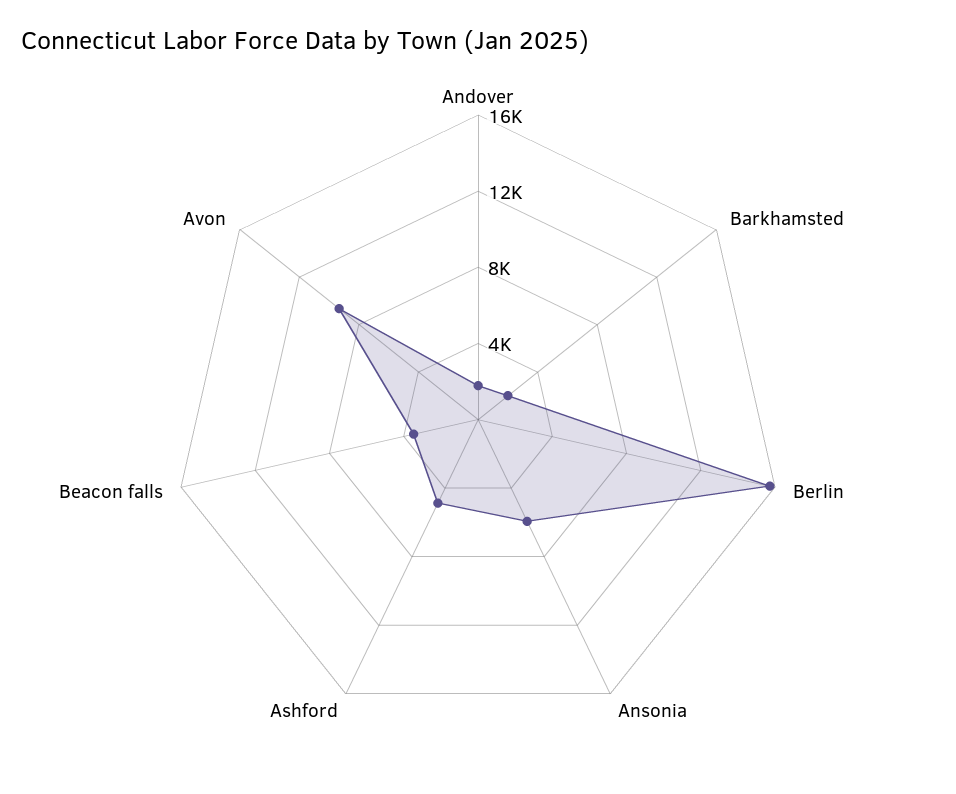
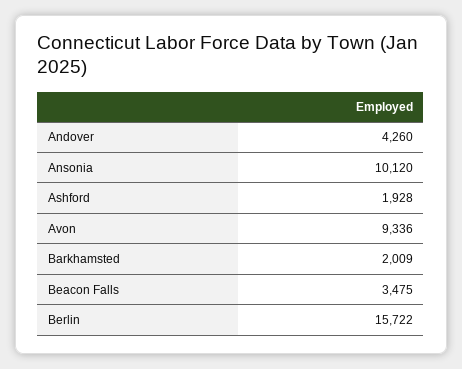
Andover: 2000 -> 4260
Ansonia: 6000 -> 10120
Ashford: 5000 -> 1928

